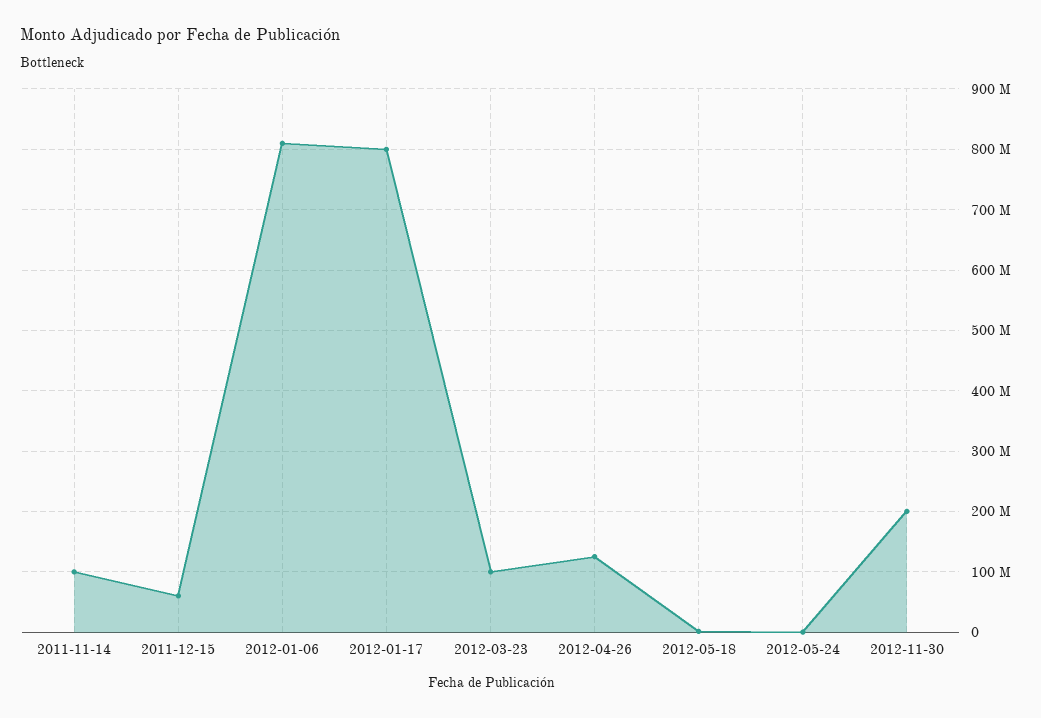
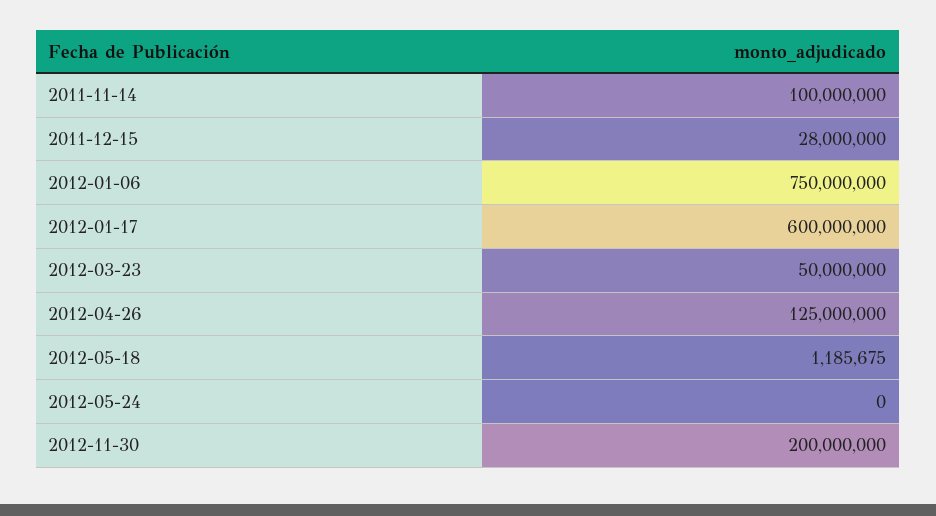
2011-12-15: 60000000 -> 28000000
2012-01-06: 810000000 -> 750000000
2012-01-17: 800000000 -> 600000000
2012-03-23: 100000000 -> 50000000

